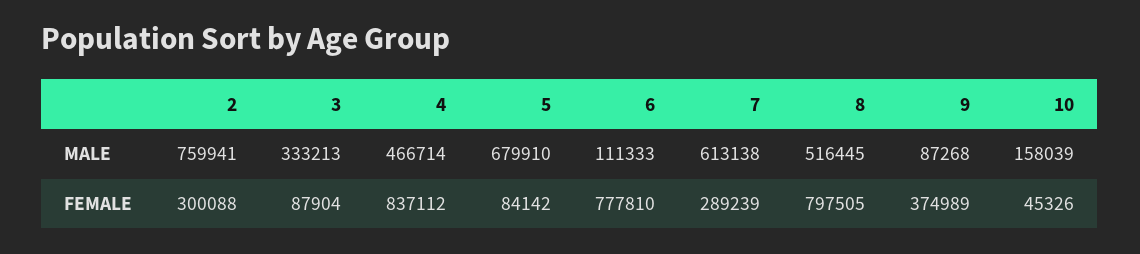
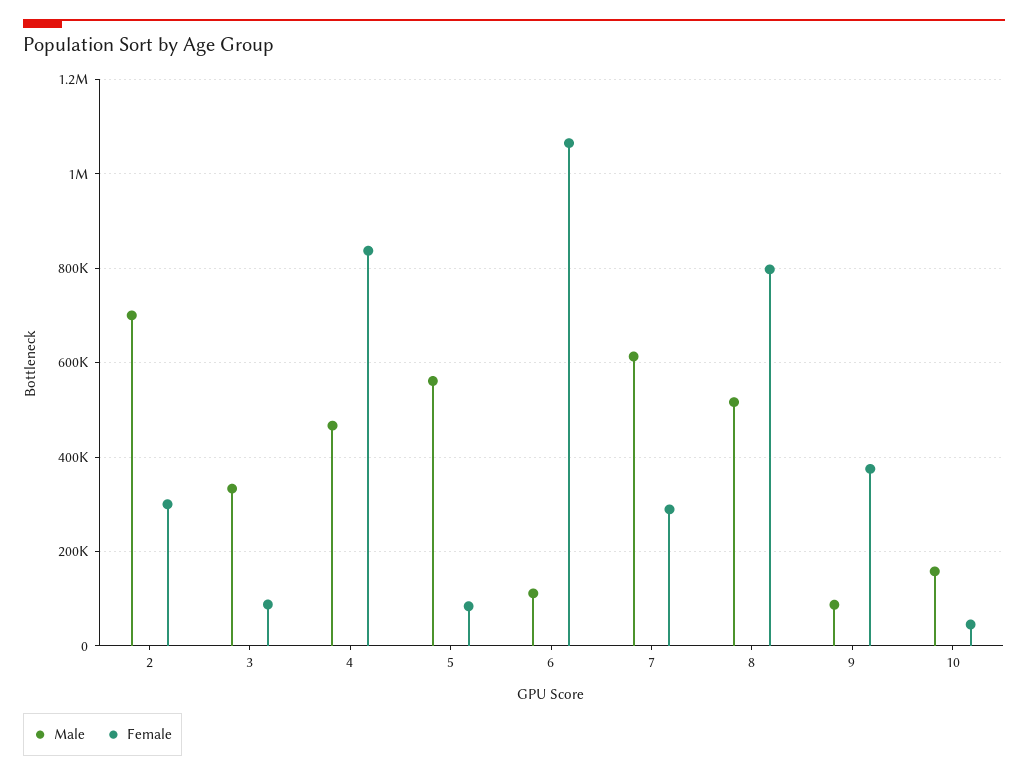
MALE, 2: 759941 -> 700000
MALE, 5: 679910 -> 560000
FEMALE, 6: 777810 -> 1060000

